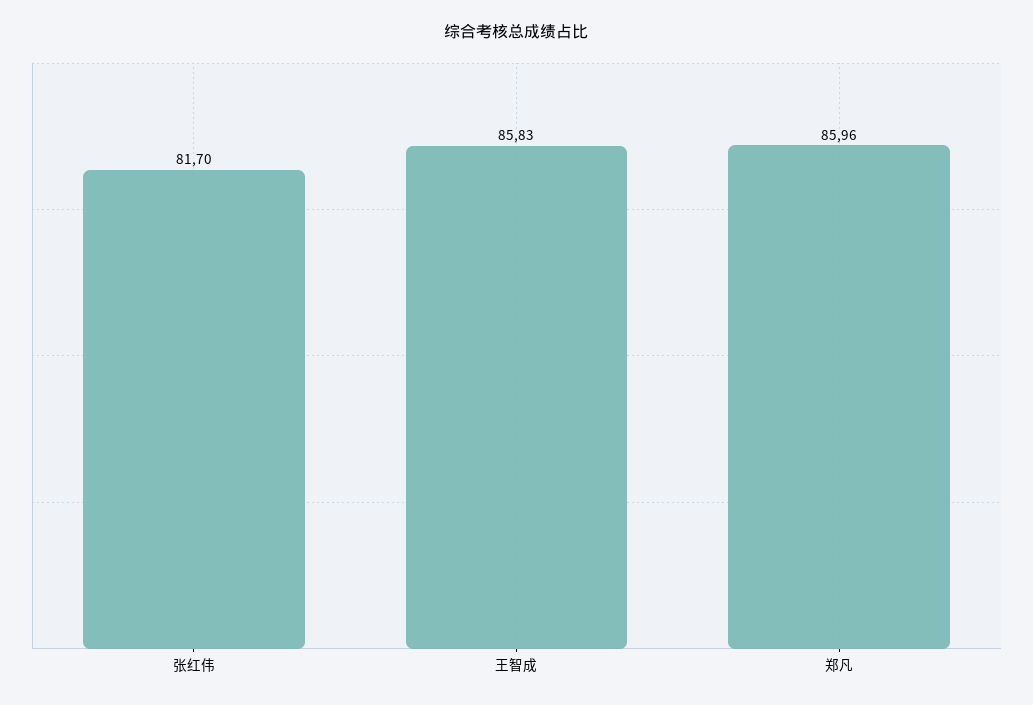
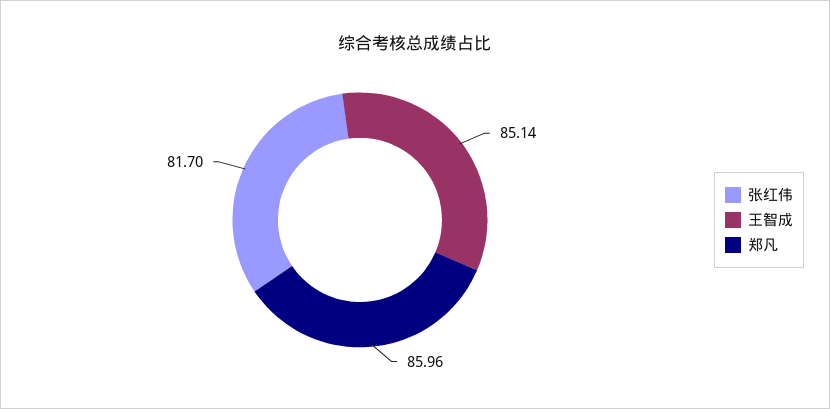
王智成: 85.83 -> 85.14

